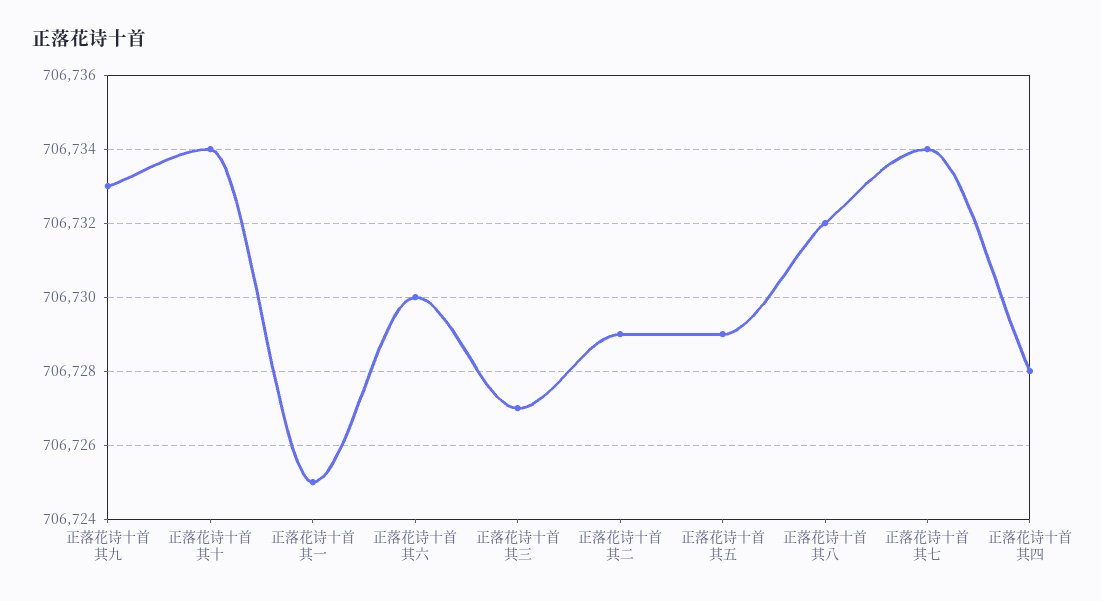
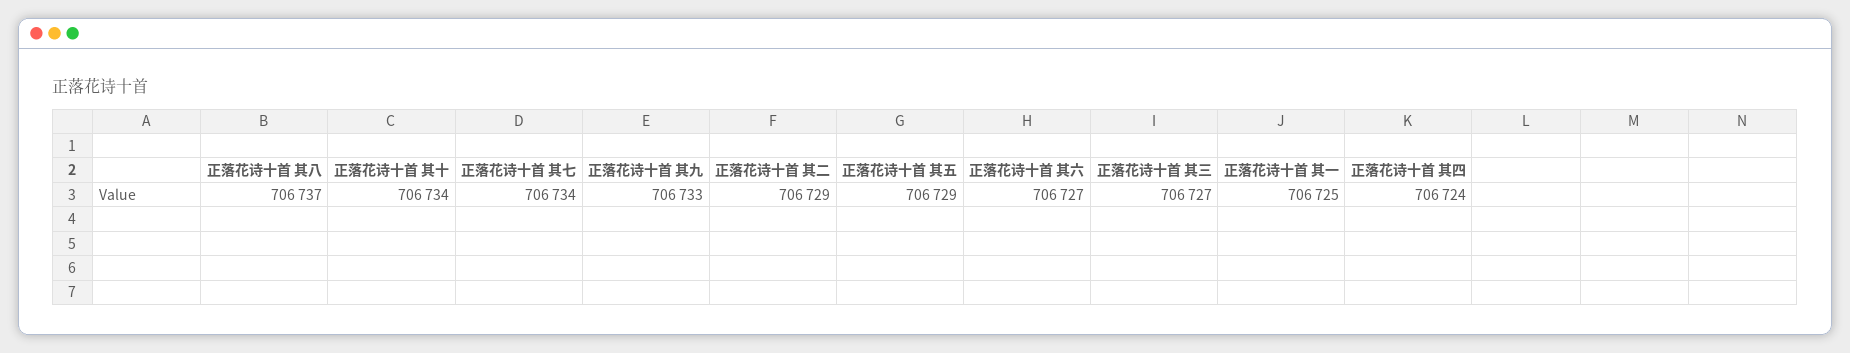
正落花诗十首 其六: 706730 -> 706727
正落花诗十首 其八: 706732 -> 706737
正落花诗十首 其四: 706728 -> 706724

